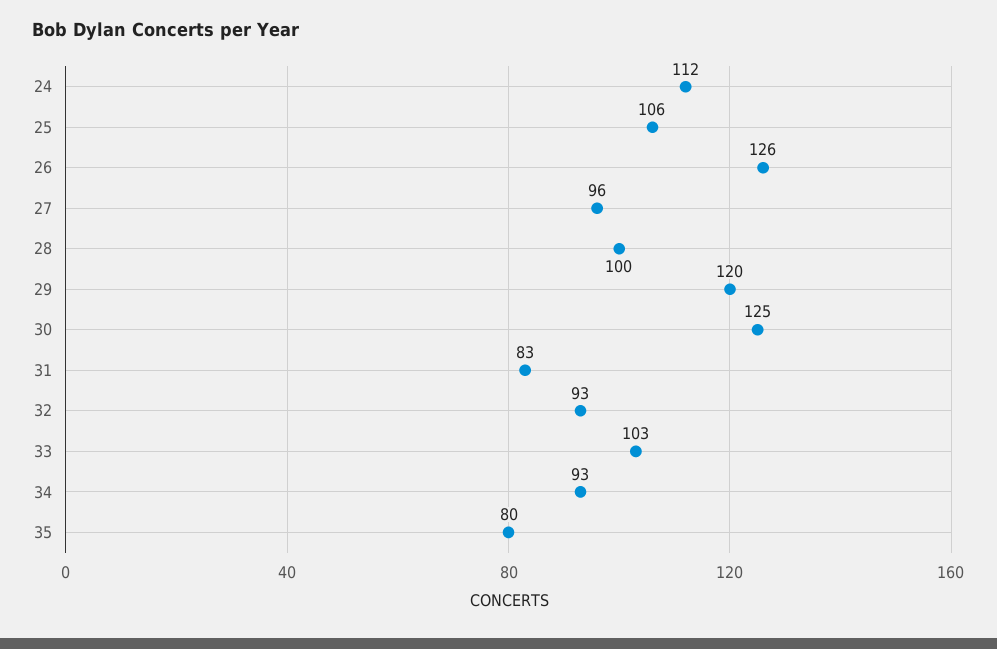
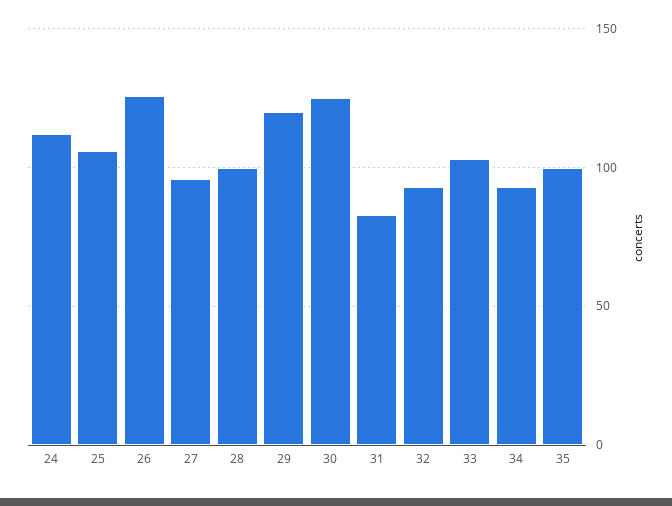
35: 80 -> 100

